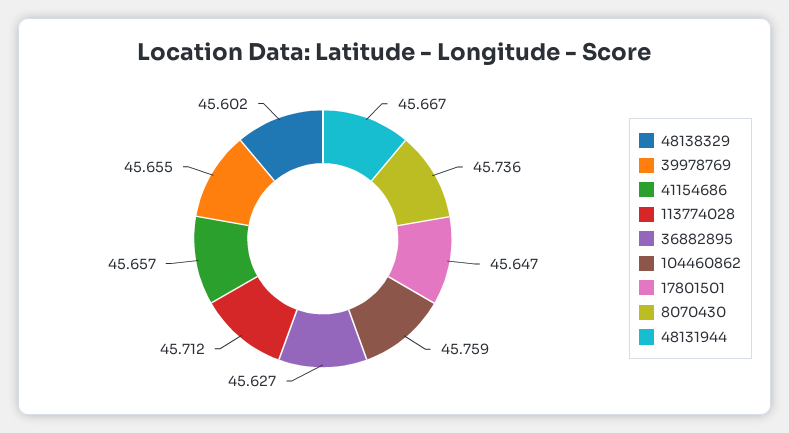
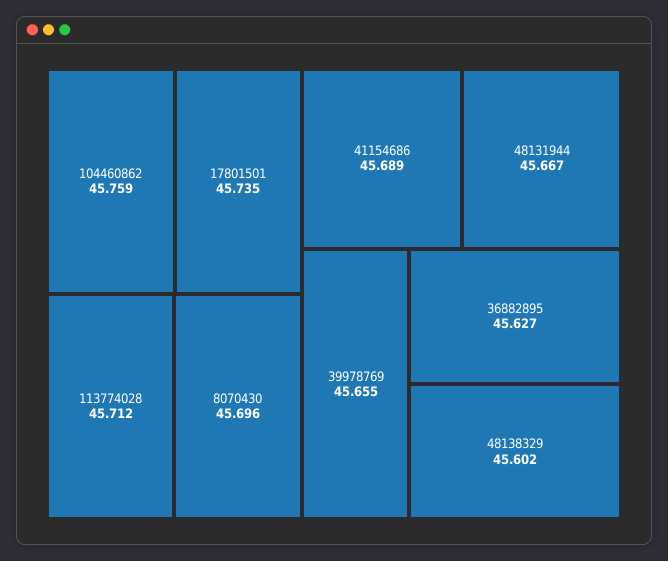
41154686: 45.657 -> 45.689
17801501: 45.647 -> 45.735
8070430: 45.736 -> 45.696

